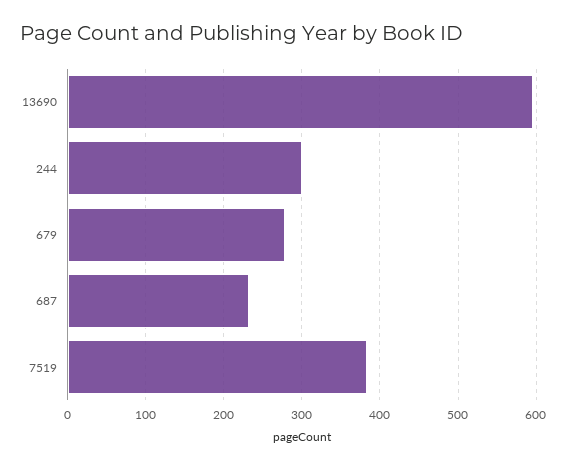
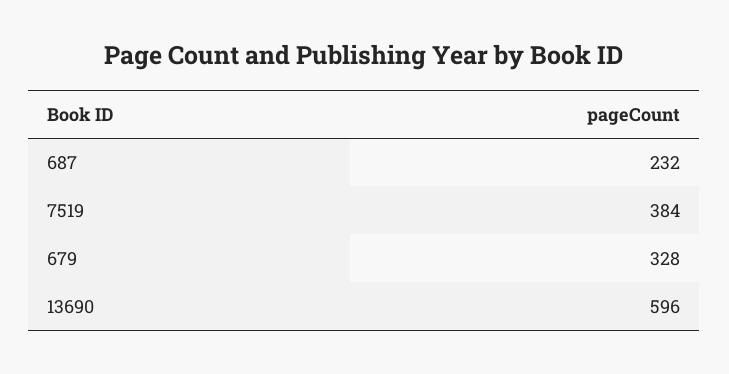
244: 300 -> none
679: 280 -> 328

